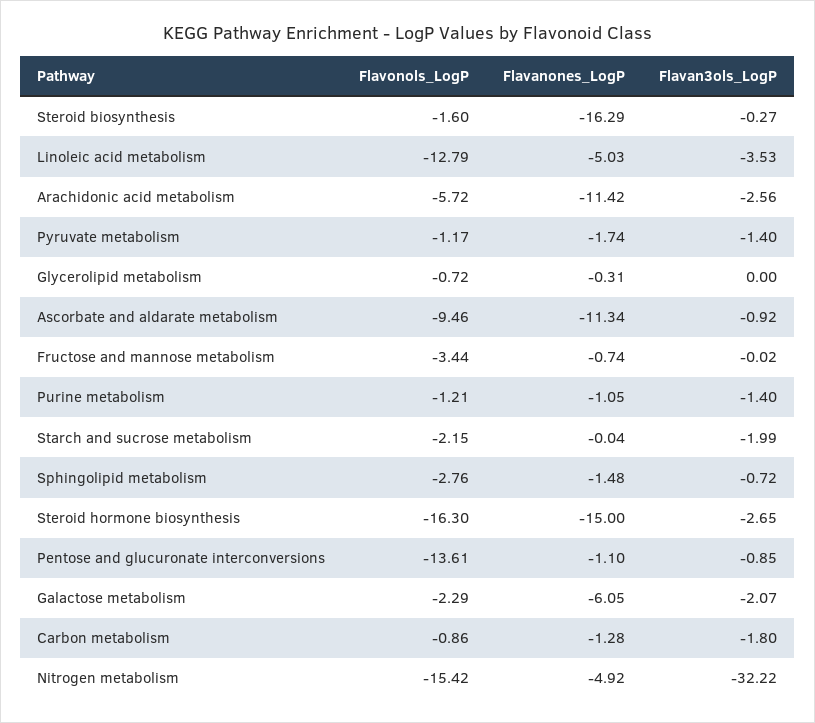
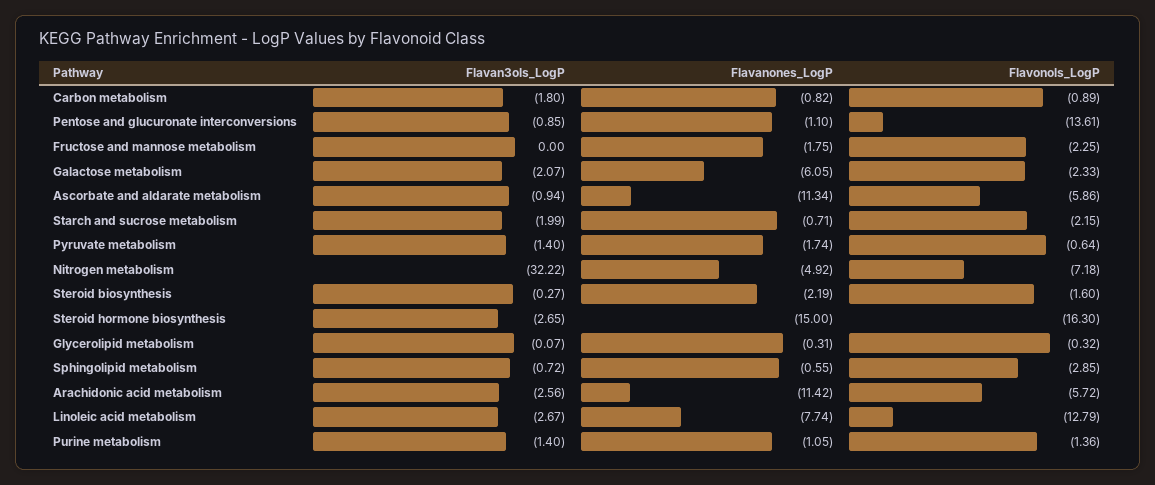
Flavanones_LogP, Steroid biosynthesis: -16.29 -> -2.19
Flavanones_LogP, Linoleic acid metabolism: -5.03 -> -7.74
Flavan3ols_LogP, Linoleic acid metabolism: -3.53 -> -2.67
Flavonols_LogP, Pyruvate metabolism: -1.17 -> -0.64
Flavonols_LogP, Glycerolipid metabolism: -0.72 -> -0.32
Flavan3ols_LogP, Glycerolipid metabolism: 0 -> -0.07
Flavonols_LogP, Ascorbate and aldarate metabolism: -9.46 -> -5.86
Flavan3ols_LogP, Ascorbate and aldarate metabolism: -0.92 -> -0.94
Flavonols_LogP, Fructose and mannose metabolism: -3.44 -> -2.25
Flavanones_LogP, Fructose and mannose metabolism: -0.74 -> -1.75
Flavan3ols_LogP, Fructose and mannose metabolism: -0.02 -> 0
Flavonols_LogP, Purine metabolism: -1.21 -> -1.36
Flavanones_LogP, Starch and sucrose metabolism: -0.04 -> -0.71
Flavonols_LogP, Sphingolipid metabolism: -2.76 -> -2.85
Flavanones_LogP, Sphingolipid metabolism: -1.48 -> -0.55
Flavonols_LogP, Galactose metabolism: -2.29 -> -2.33
Flavonols_LogP, Carbon metabolism: -0.86 -> -0.89
Flavanones_LogP, Carbon metabolism: -1.28 -> -0.82
Flavonols_LogP, Nitrogen metabolism: -15.42 -> -7.18

